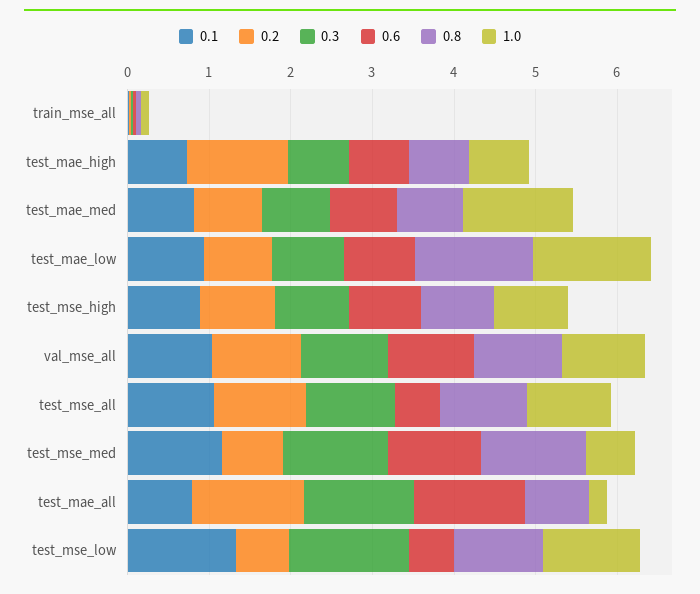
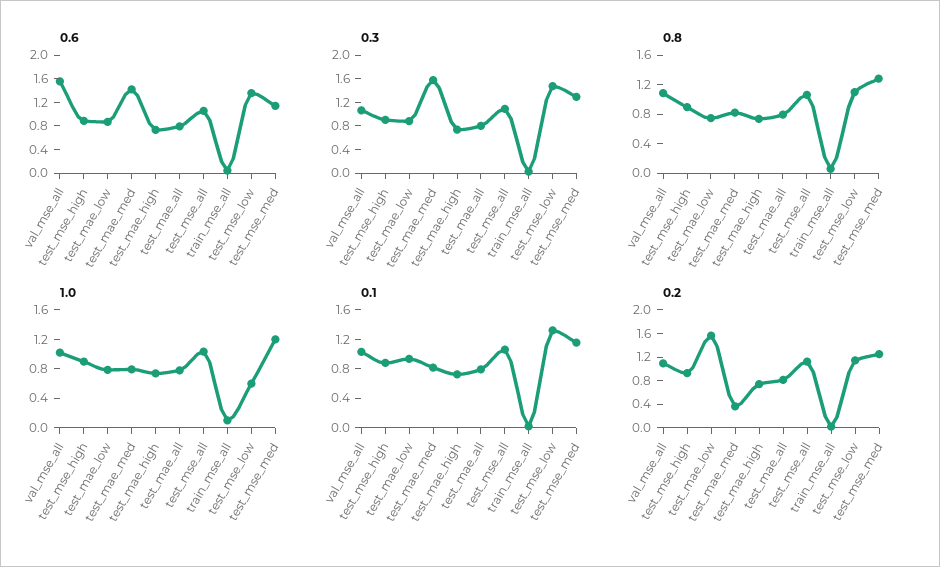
0.2, test_mae_high: 1.2 -> 0.8
0.2, test_mae_med: 0.8 -> 0.4
0.3, test_mae_med: 0.8 -> 1.6
0.6, test_mae_med: 0.8 -> 1.4
1.0, test_mae_med: 1.4 -> 0.8
0.2, test_mae_low: 0.8 -> 1.6
0.8, test_mae_low: 1.4 -> 0.8
1.0, test_mae_low: 1.4 -> 0.8
0.6, val_mse_all: 1 -> 1.6
0.6, test_mse_all: 0.6 -> 1
0.2, test_mse_med: 0.8 -> 1.2
1.0, test_mse_med: 0.6 -> 1.2
0.2, test_mae_all: 1.4 -> 0.8
0.3, test_mae_all: 1.4 -> 0.8
0.6, test_mae_all: 1.4 -> 0.8
1.0, test_mae_all: 0.2 -> 0.8
0.2, test_mse_low: 0.6 -> 1.2
0.6, test_mse_low: 0.6 -> 1.4
1.0, test_mse_low: 1.2 -> 0.6

